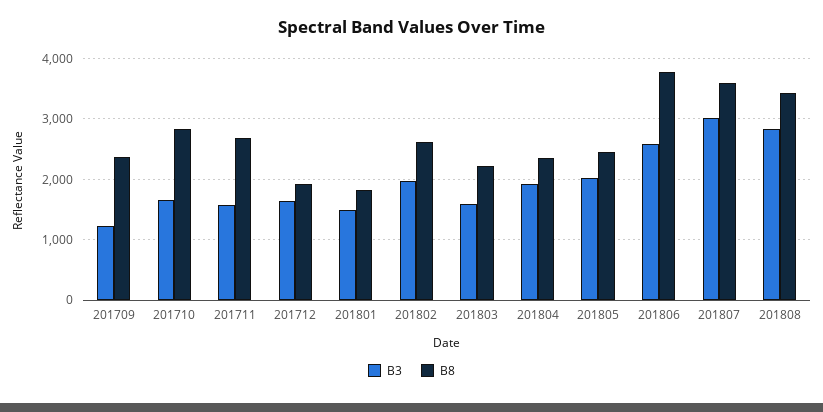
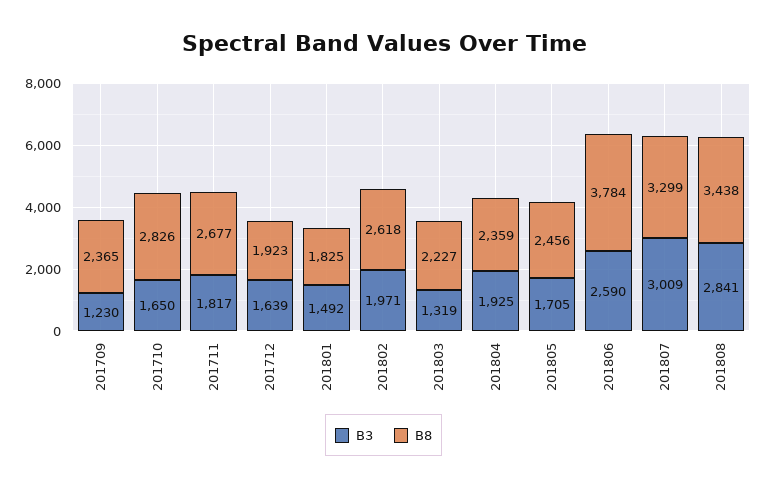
B3, 201711: 1600 -> 1817
B3, 201803: 1600 -> 1319
B3, 201805: 2000 -> 1705
B8, 201807: 3600 -> 3299

